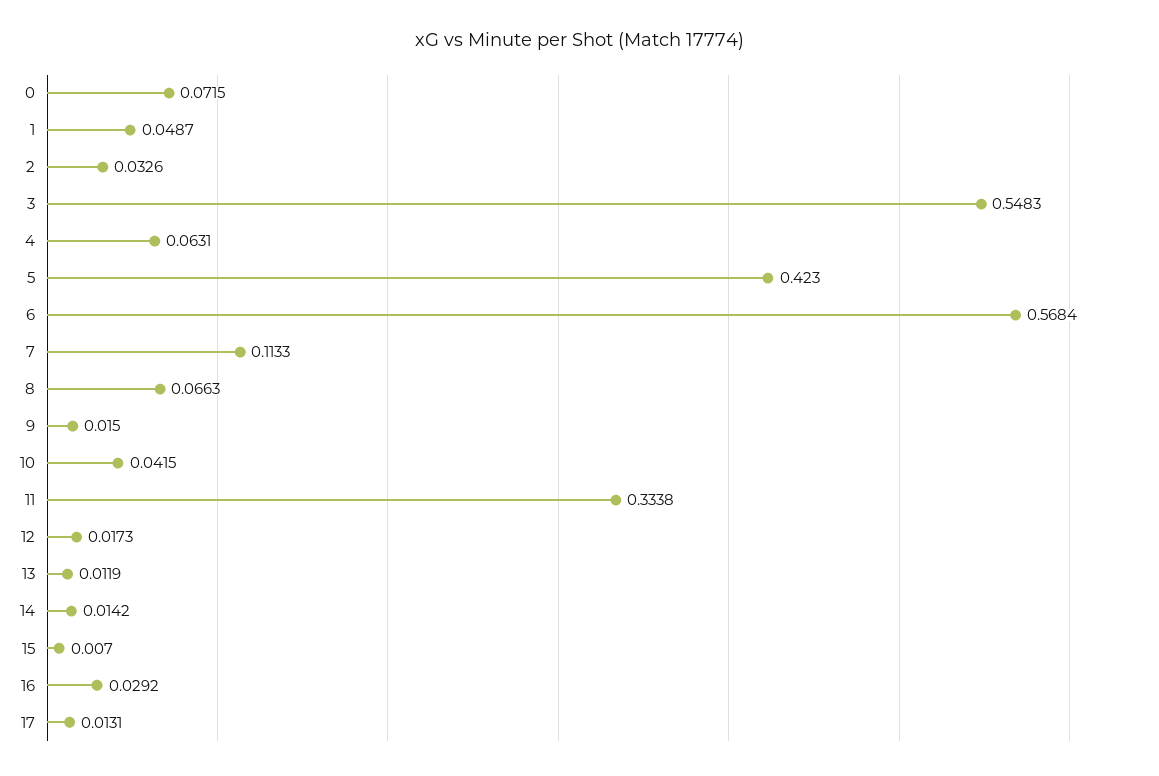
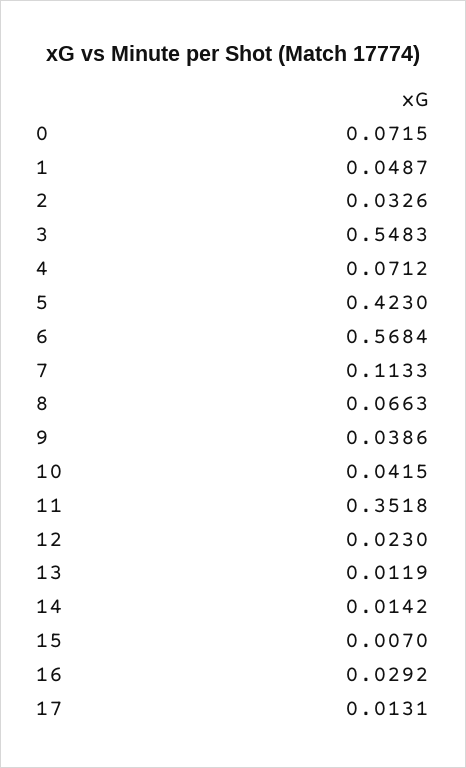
4: 0.0631 -> 0.0712
9: 0.015 -> 0.0386
11: 0.3338 -> 0.3518
12: 0.0173 -> 0.023

